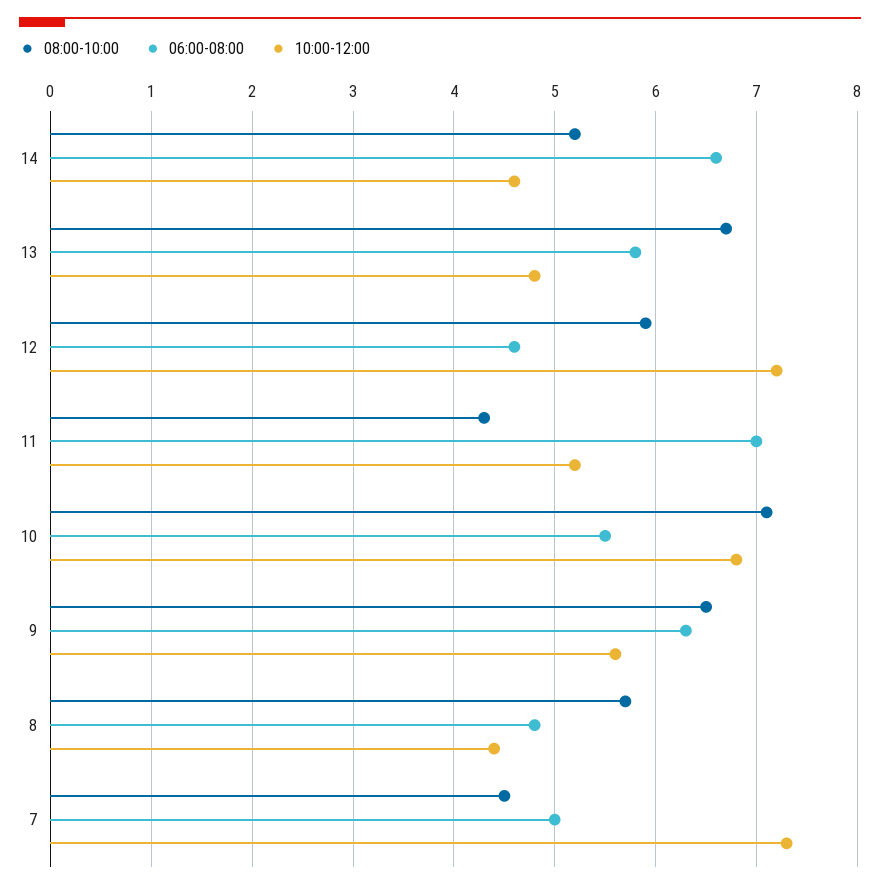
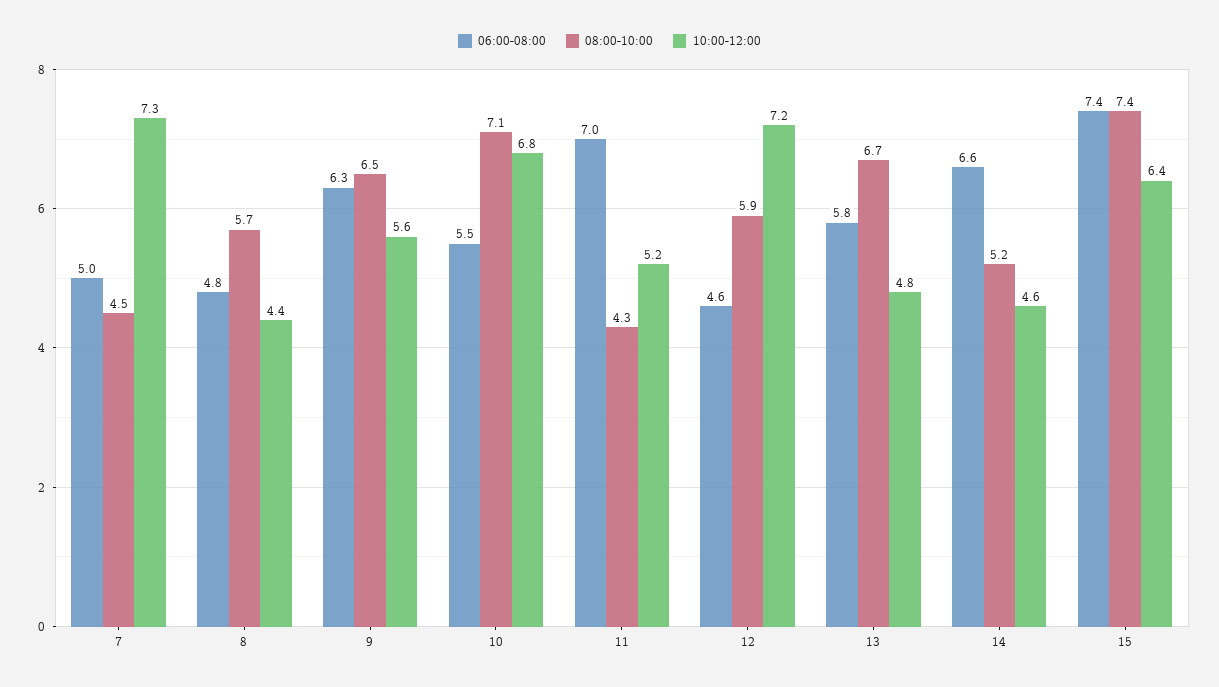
06:00-08:00, 15: none -> 7.4
08:00-10:00, 15: none -> 7.4
10:00-12:00, 15: none -> 6.4

